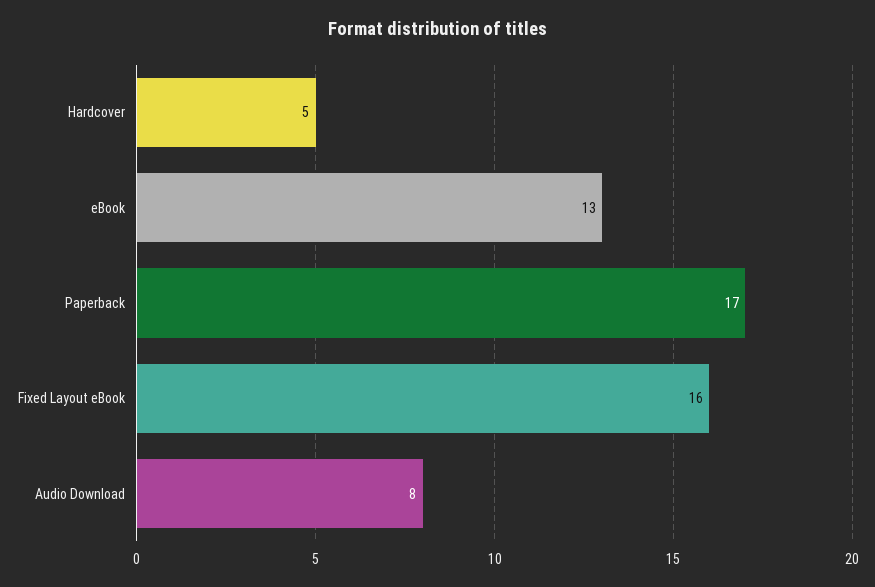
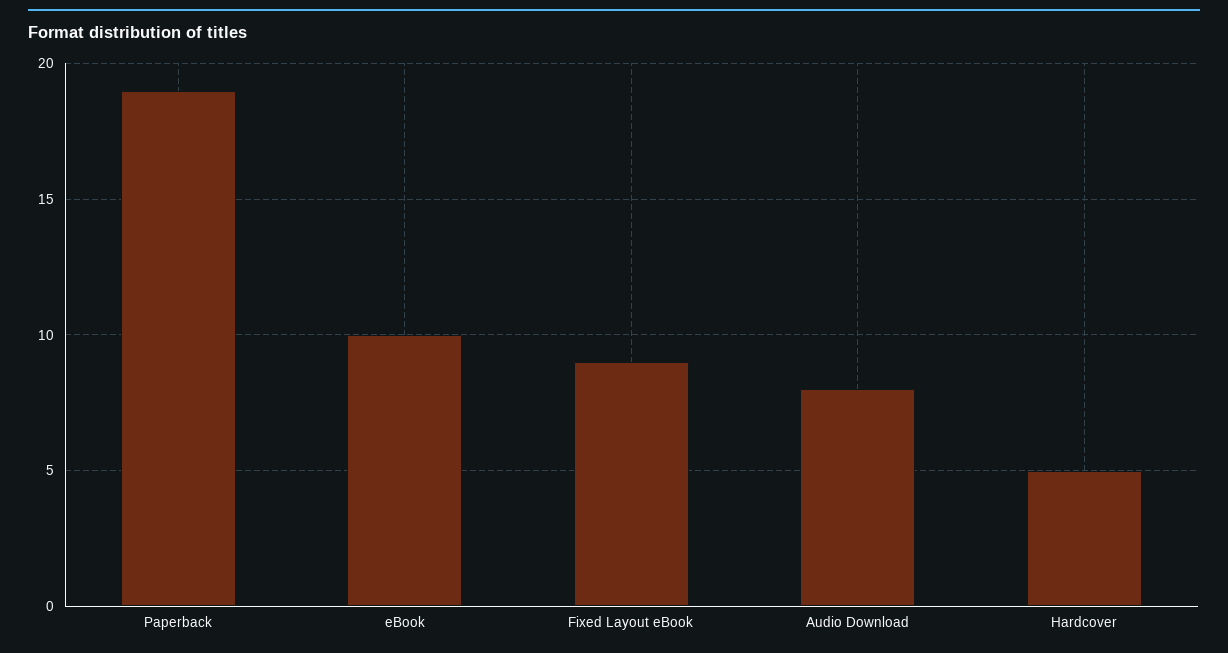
eBook: 13 -> 10
Paperback: 17 -> 19
Fixed Layout eBook: 16 -> 9

